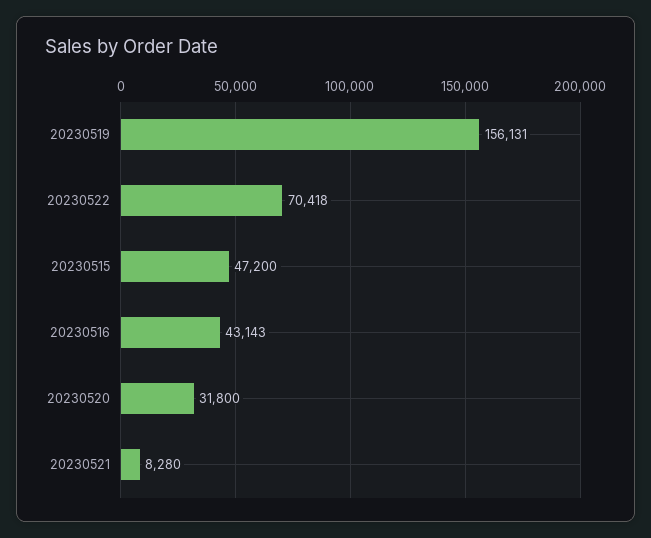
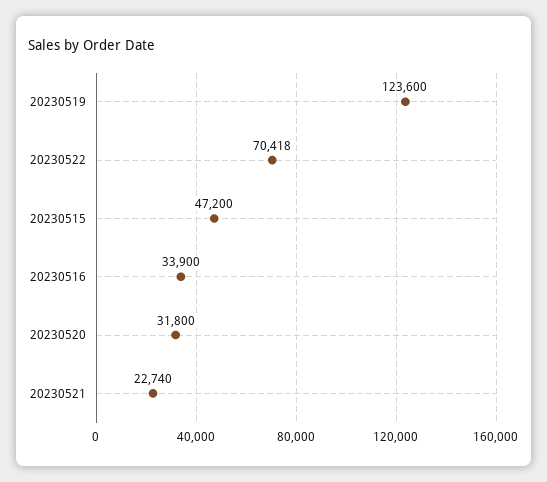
20230519: 156131 -> 123600
20230516: 43143 -> 33900
20230521: 8280 -> 22740

